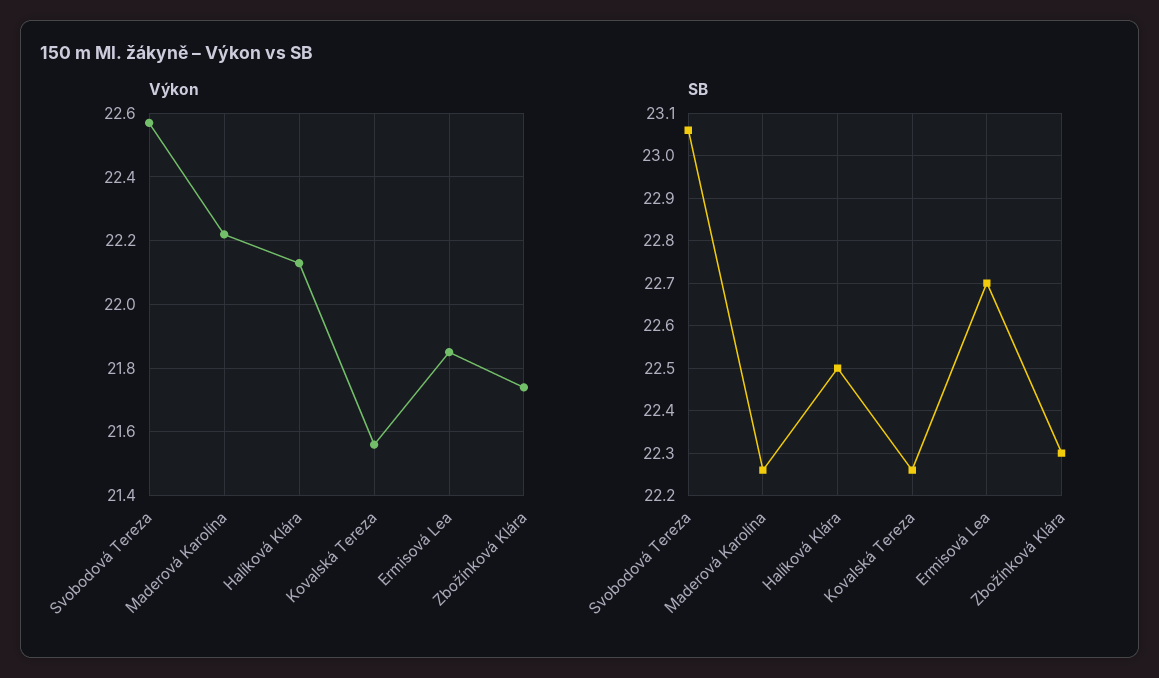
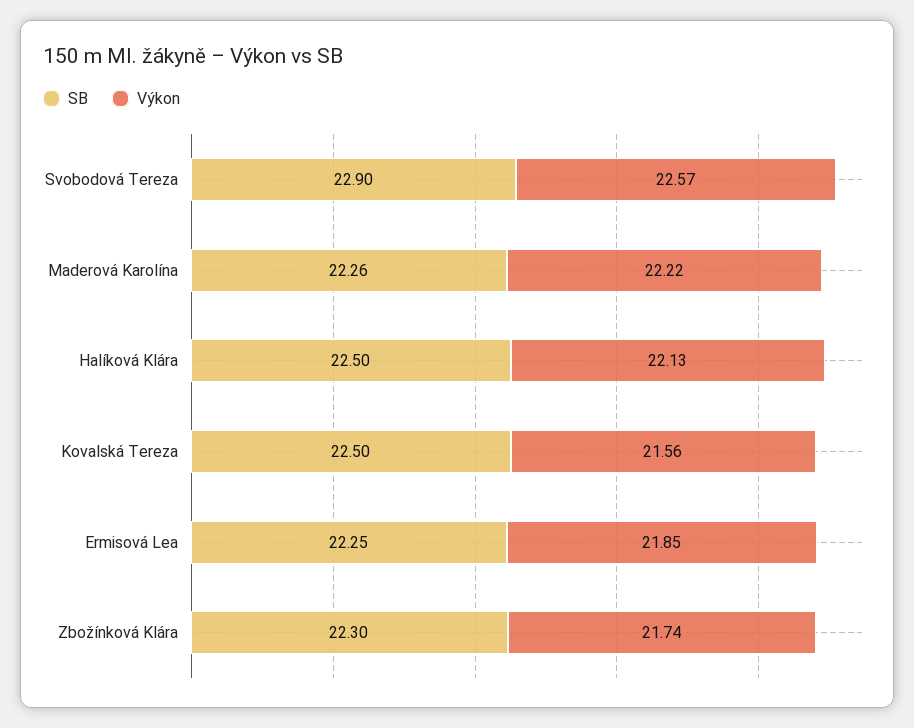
SB, Svobodová Tereza: 23.05 -> 22.9
SB, Kovalská Tereza: 22.25 -> 22.5
SB, Ermisová Lea: 22.7 -> 22.25

